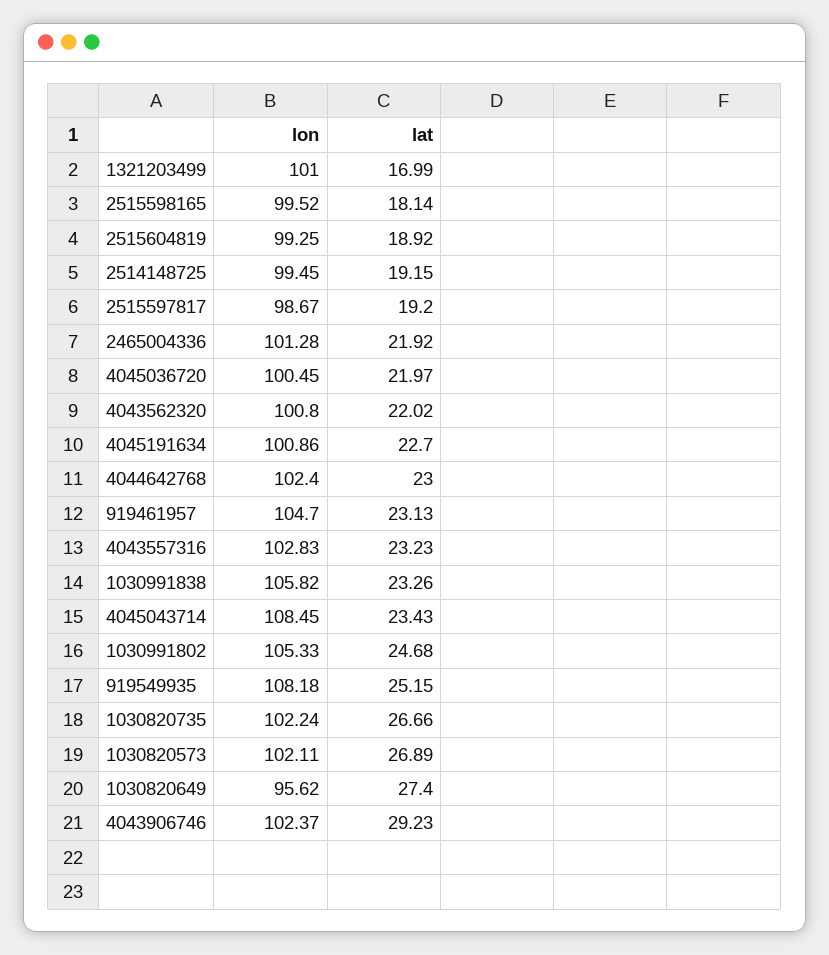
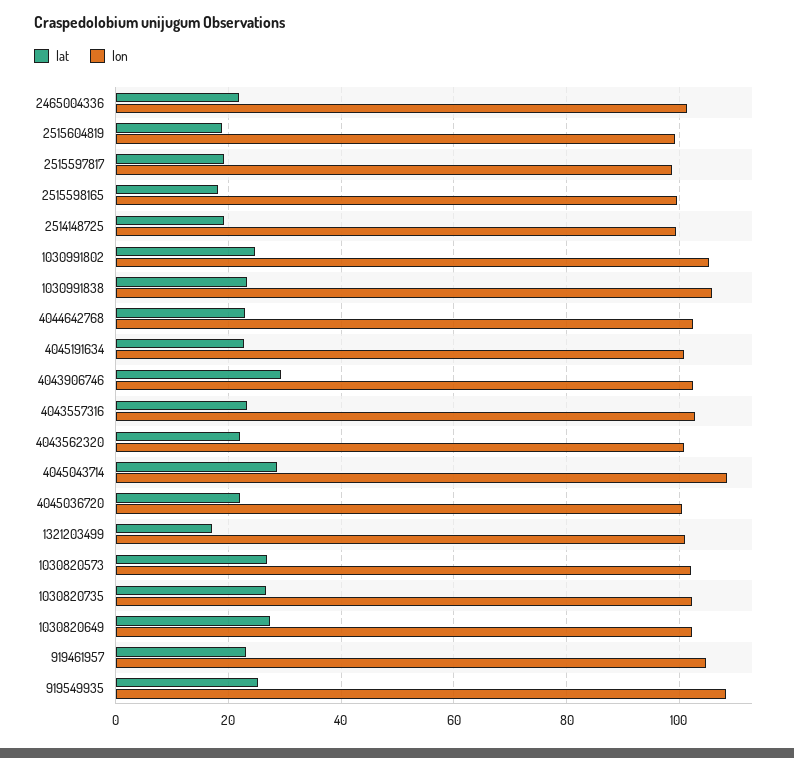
lat, 4045043714: 23.43 -> 28
lon, 1030820649: 95.62 -> 102

